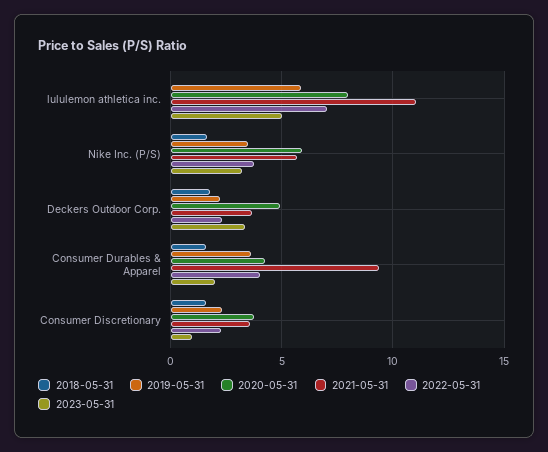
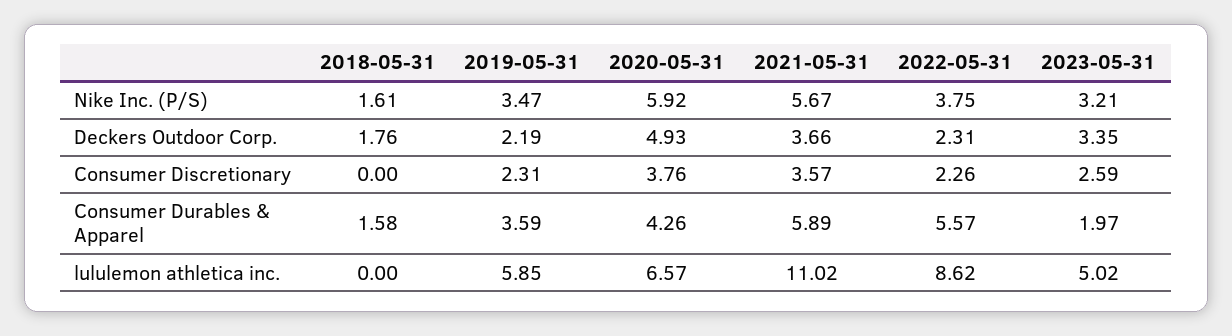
2020-05-31, lululemon athletica inc.: 8 -> 6.57
2022-05-31, lululemon athletica inc.: 7 -> 8.62
2021-05-31, Consumer Durables & Apparel: 9.5 -> 5.89
2022-05-31, Consumer Durables & Apparel: 4 -> 5.57
2018-05-31, Consumer Discretionary: 1.5 -> 0
2023-05-31, Consumer Discretionary: 1 -> 2.59

